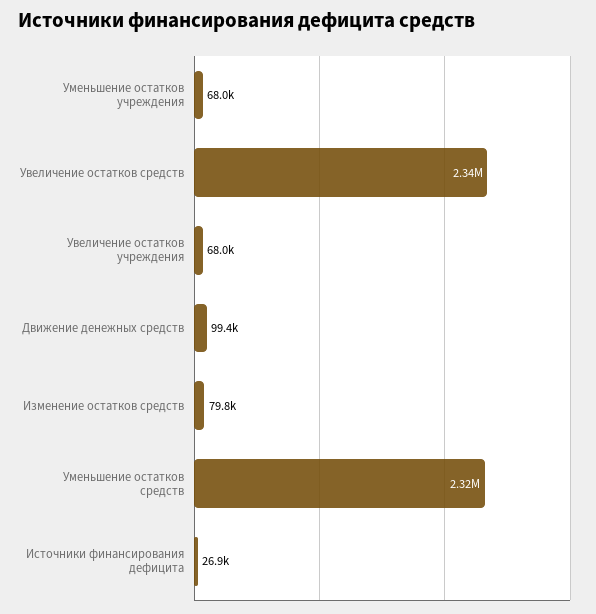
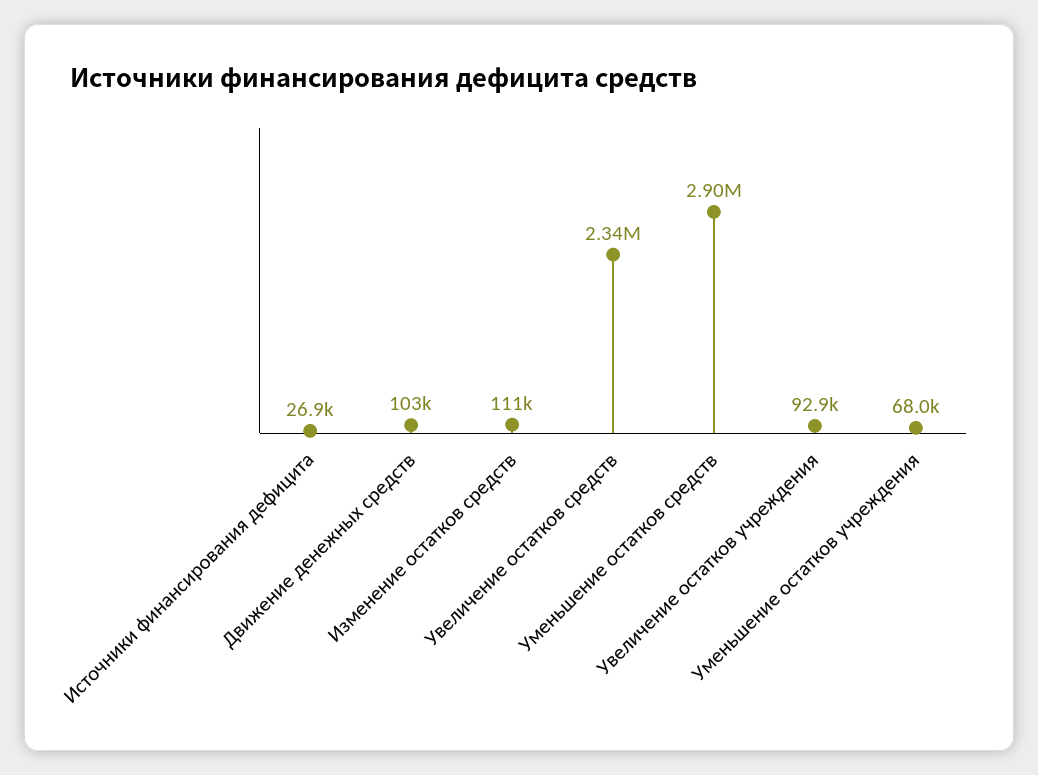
Увеличение остатков учреждения: 68000 -> 92900
Движение денежных средств: 99400 -> 103000
Изменение остатков средств: 79800 -> 111000
Уменьшение остатков средств: 2320000 -> 2900000

